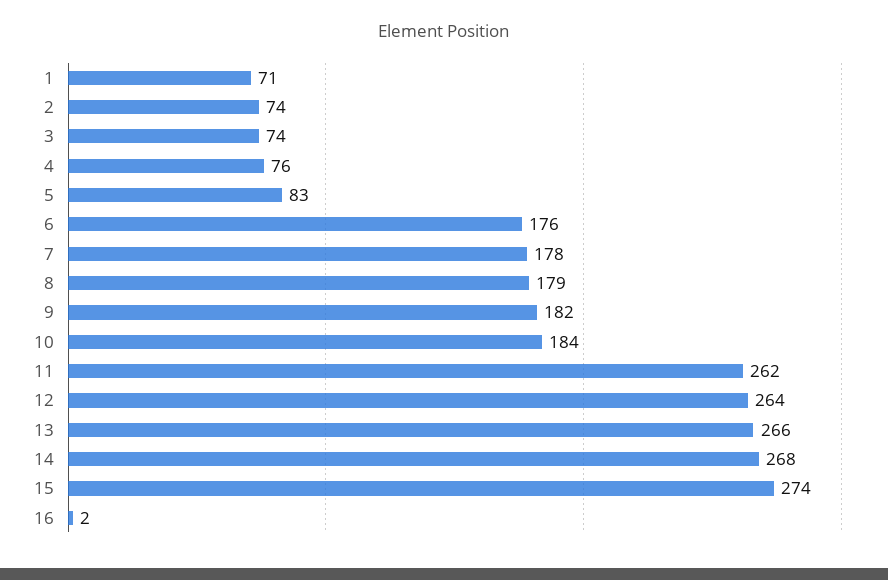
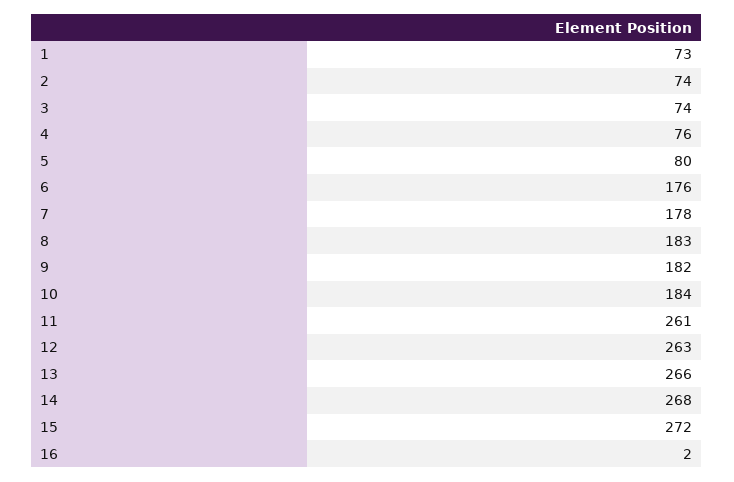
1: 71 -> 73
5: 83 -> 80
8: 179 -> 183
11: 262 -> 261
12: 264 -> 263
15: 274 -> 272

